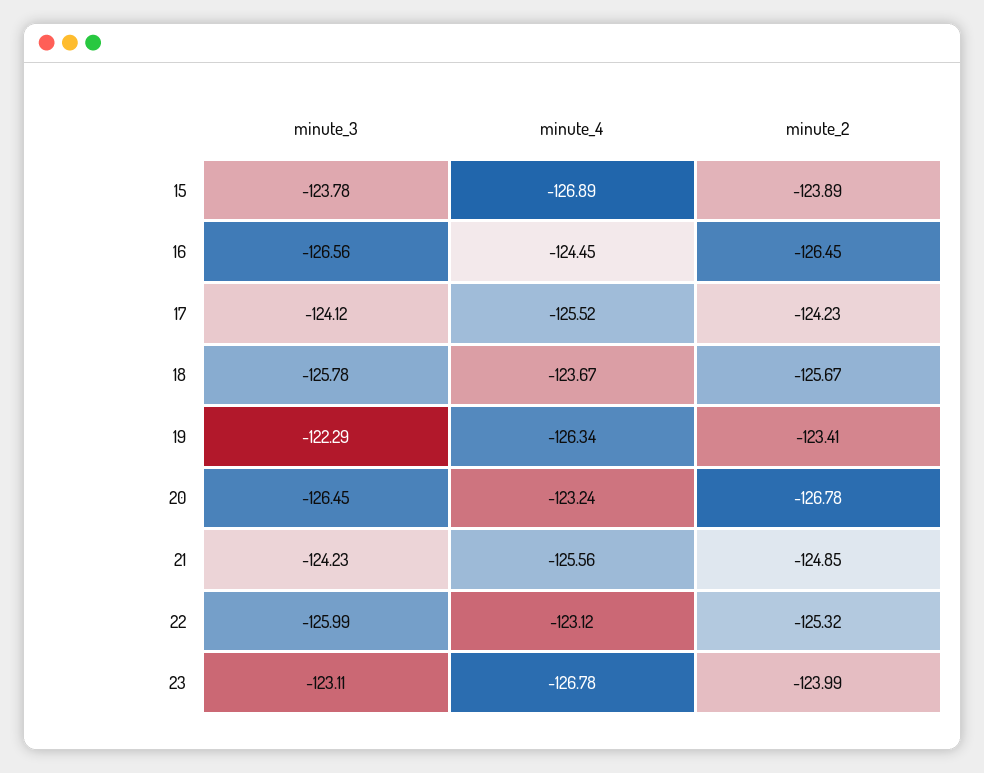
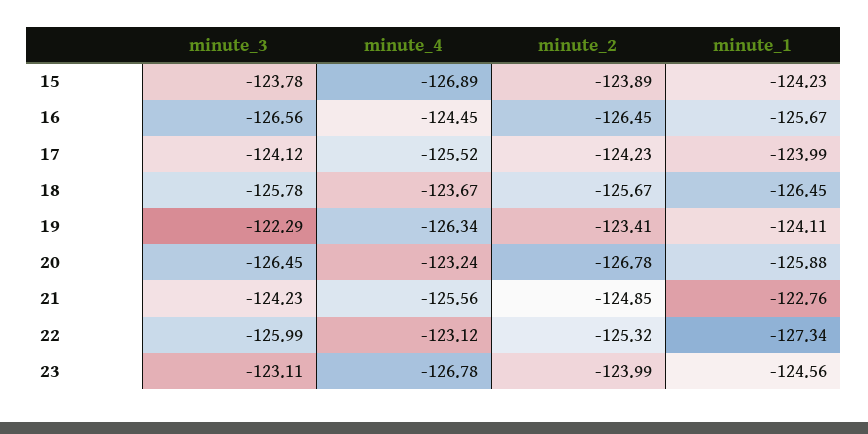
minute_1, 15: none -> -124.23
minute_1, 16: none -> -125.67
minute_1, 17: none -> -123.99
minute_1, 18: none -> -126.45
minute_1, 19: none -> -124.11
minute_1, 20: none -> -125.88
minute_1, 21: none -> -122.76
minute_1, 22: none -> -127.34
minute_1, 23: none -> -124.56

